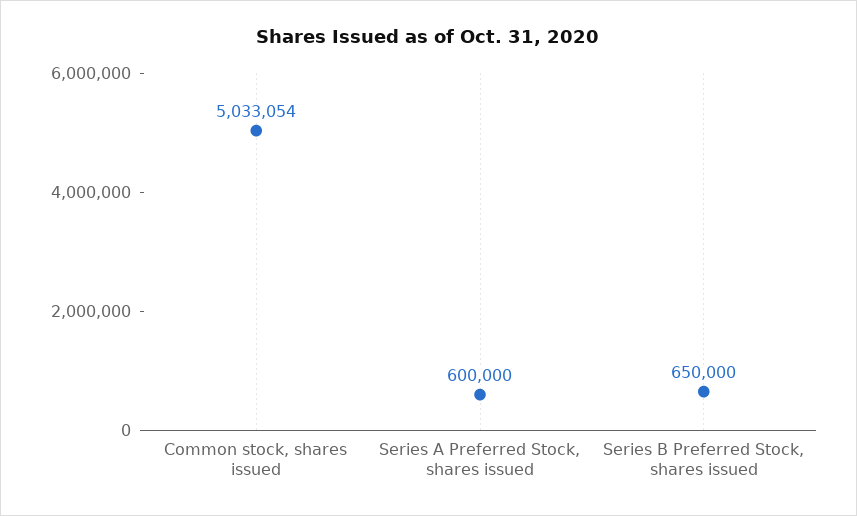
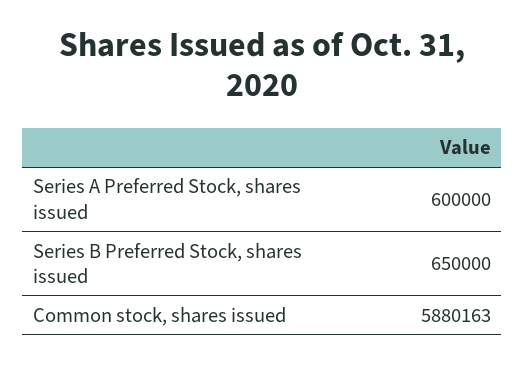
Common stock, shares issued: 5033054 -> 5880163

